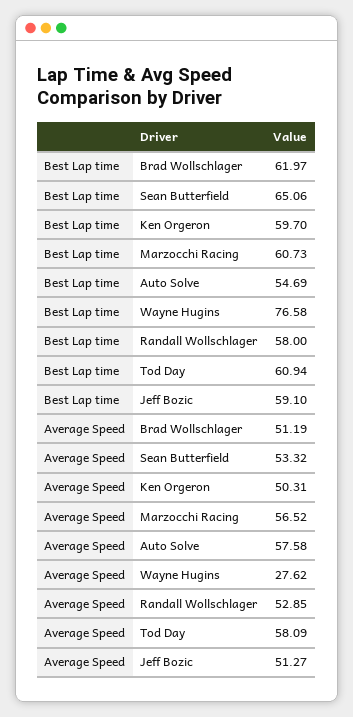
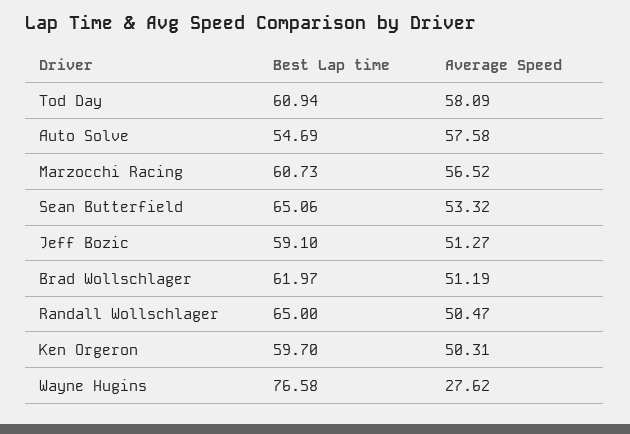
Best Lap time, Randall Wollschlager: 58 -> 65
Average Speed, Randall Wollschlager: 52.85 -> 50.47

